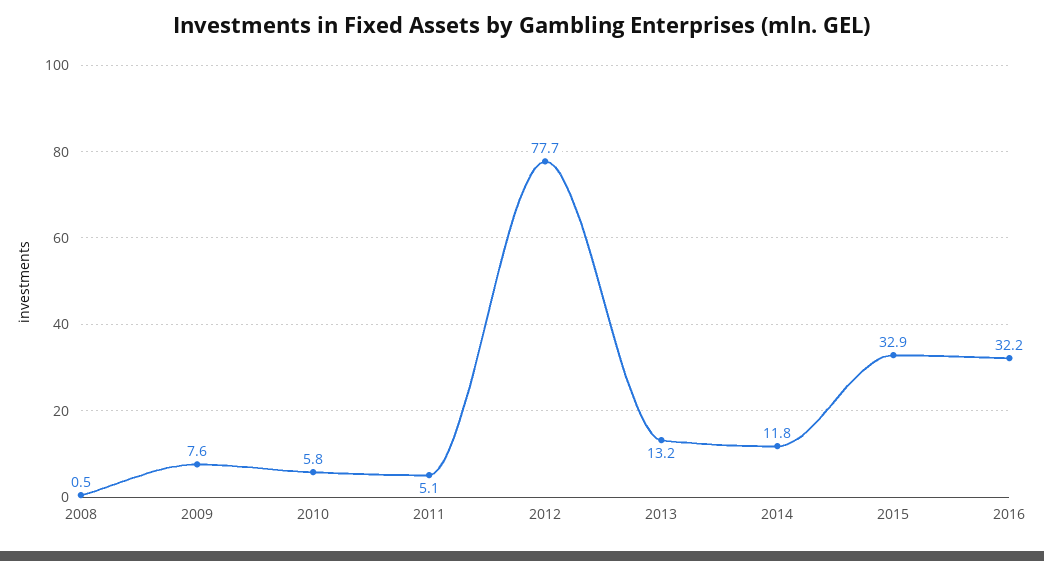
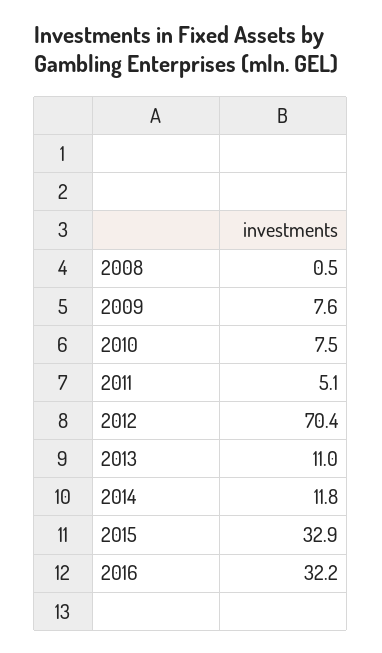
2010: 5.8 -> 7.5
2012: 77.7 -> 70.4
2013: 13.2 -> 11

